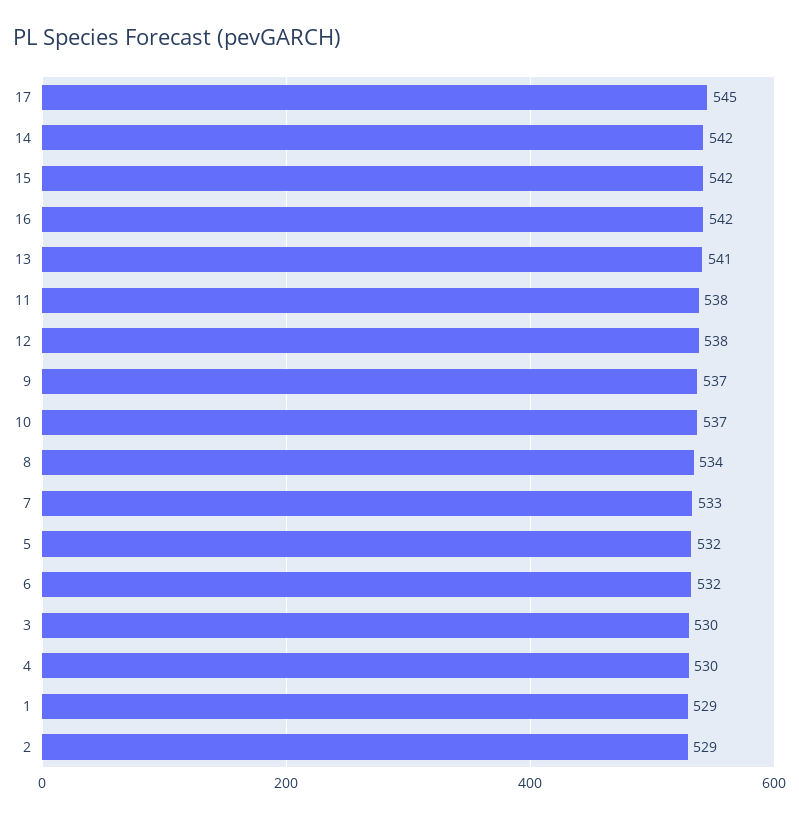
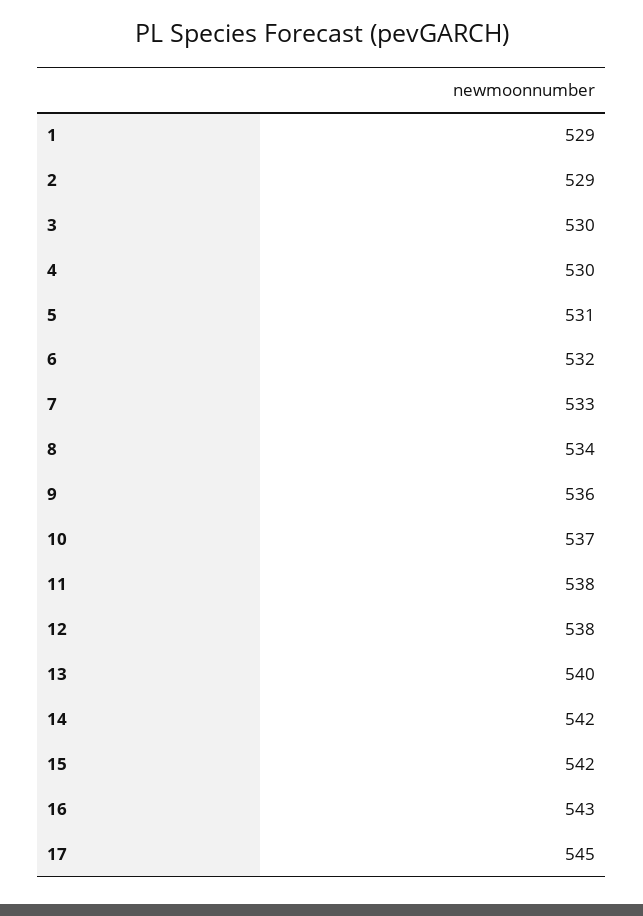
16: 542 -> 543
13: 541 -> 540
9: 537 -> 536
5: 532 -> 531

